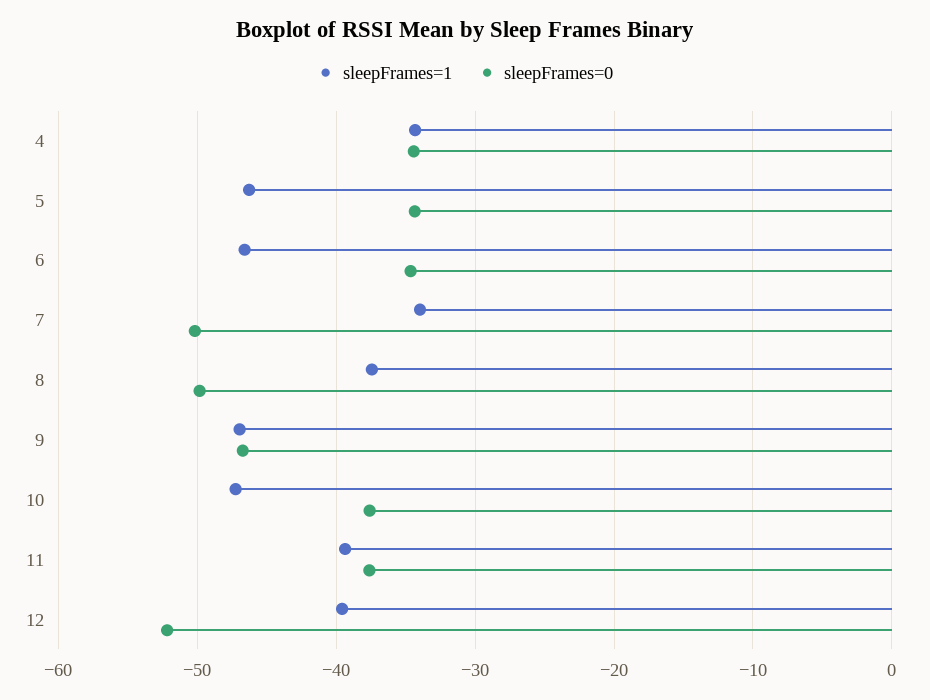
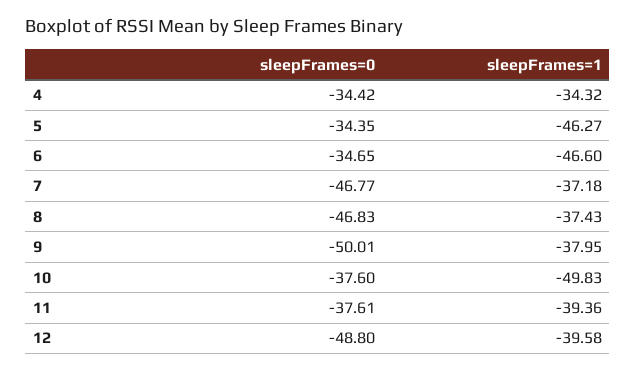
sleepFrames=1, 7: -34 -> -37.18
sleepFrames=0, 7: -50 -> -46.77
sleepFrames=0, 8: -50 -> -46.83
sleepFrames=1, 9: -47 -> -37.95
sleepFrames=0, 9: -47 -> -50.01
sleepFrames=1, 10: -47 -> -49.83
sleepFrames=0, 12: -52 -> -48.8

